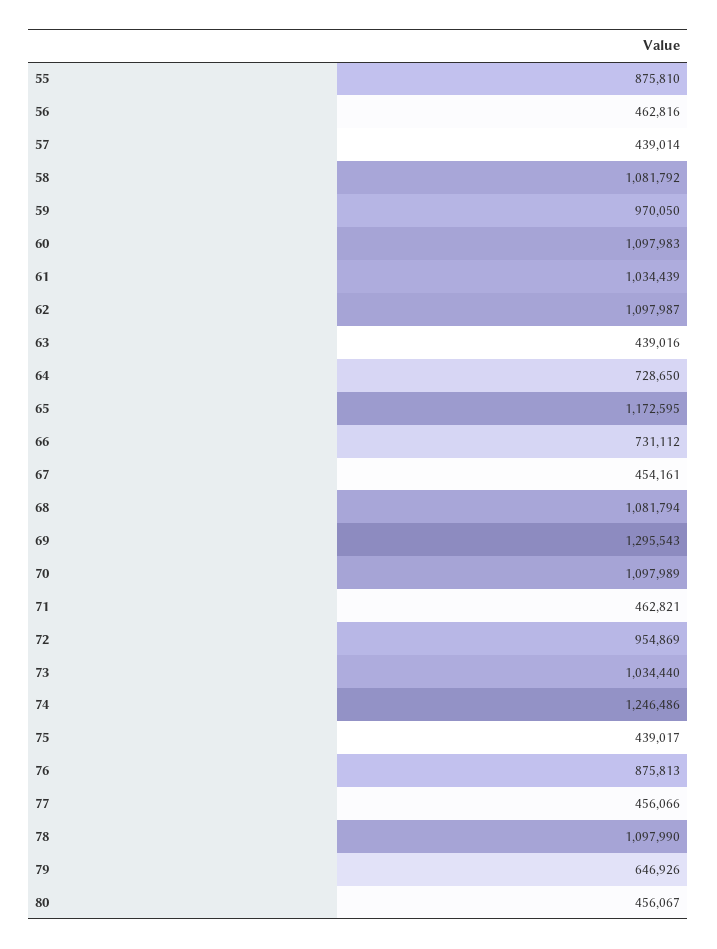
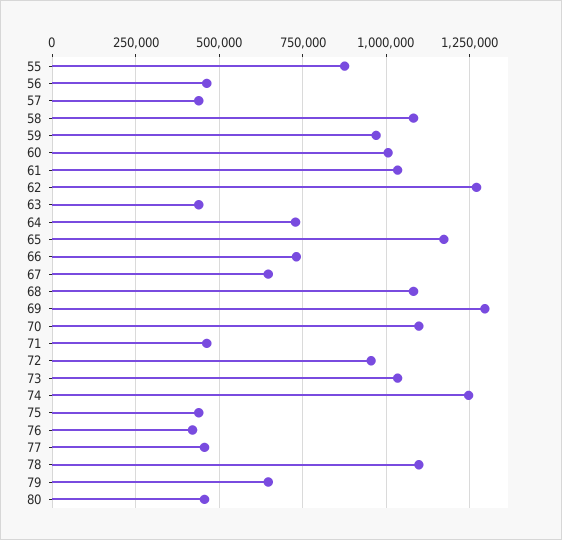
60: 1097983 -> 1000000
62: 1097987 -> 1275000
67: 454161 -> 650000
76: 875813 -> 425000

